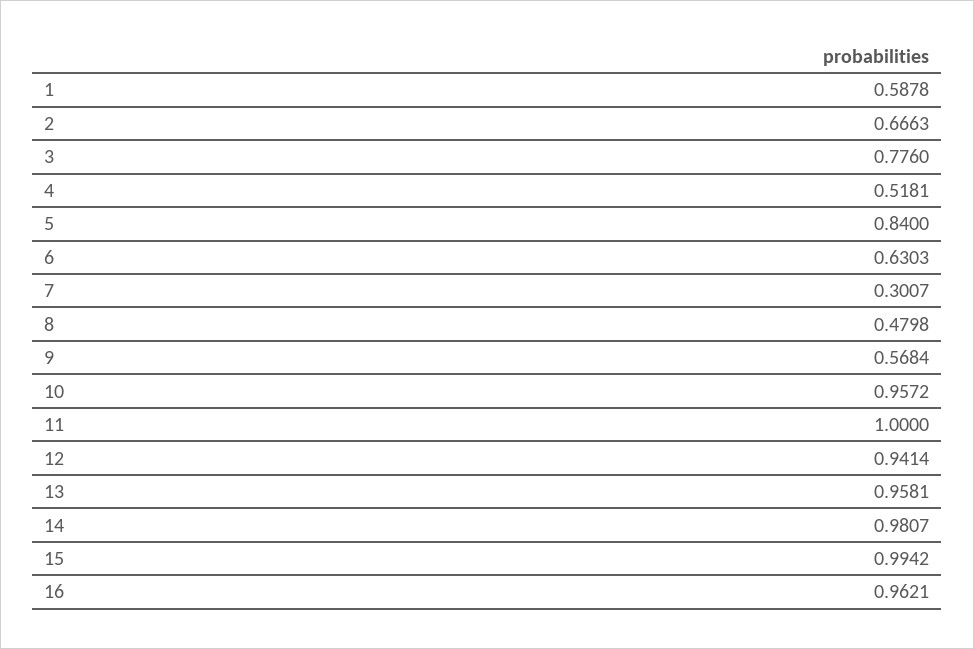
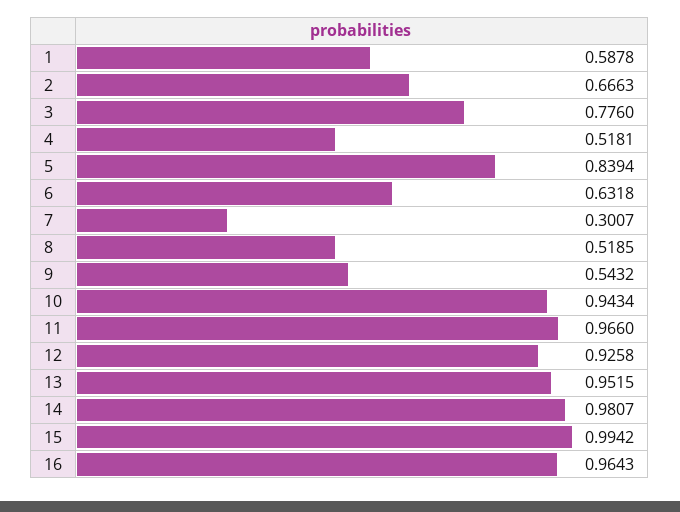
5: 0.84 -> 0.8394
6: 0.6303 -> 0.6318
8: 0.4798 -> 0.5185
9: 0.5684 -> 0.5432
10: 0.9572 -> 0.9434
11: 1 -> 0.966
12: 0.9414 -> 0.9258
13: 0.9581 -> 0.9515
16: 0.9621 -> 0.9643

